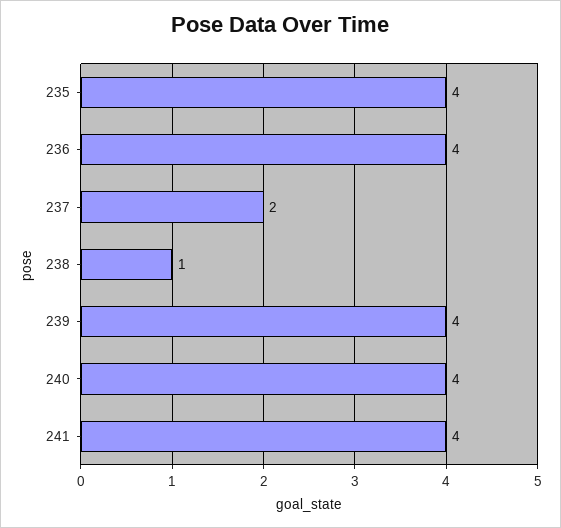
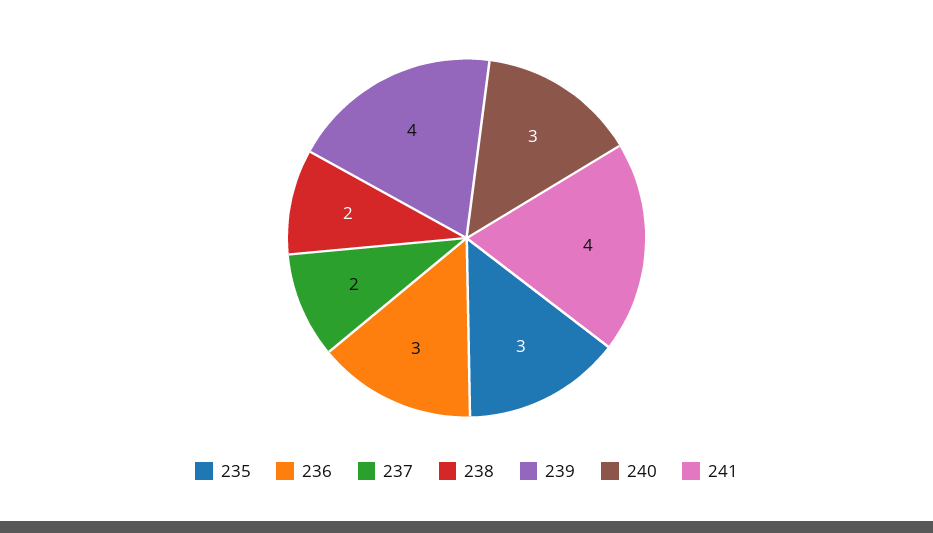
235: 4 -> 3
236: 4 -> 3
238: 1 -> 2
240: 4 -> 3

